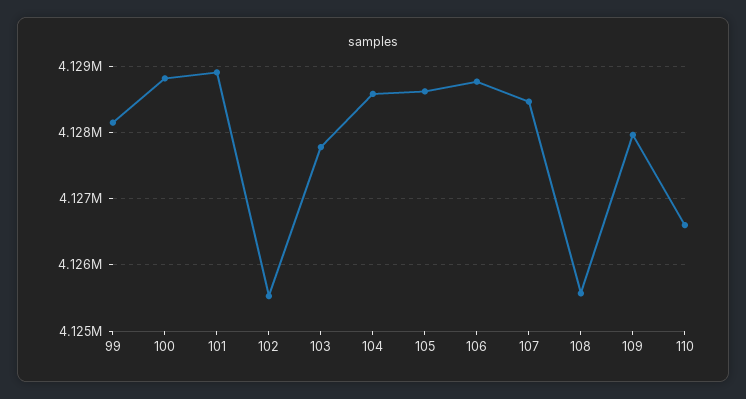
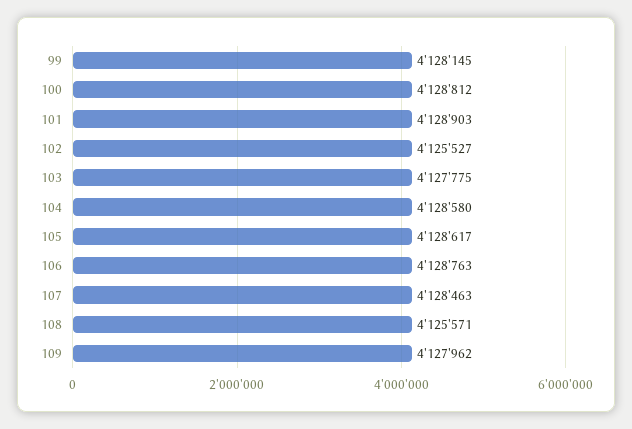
110: 4126600 -> none

